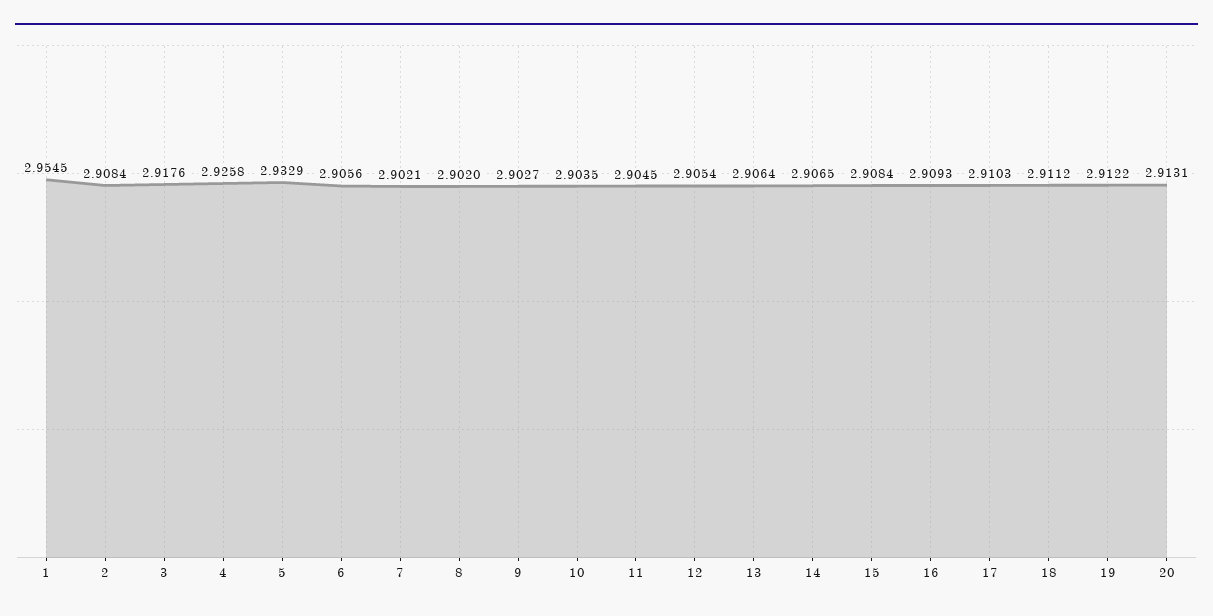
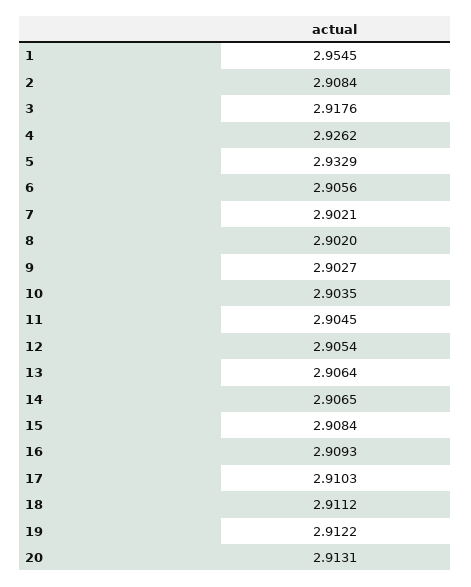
4: 2.9258 -> 2.9262

